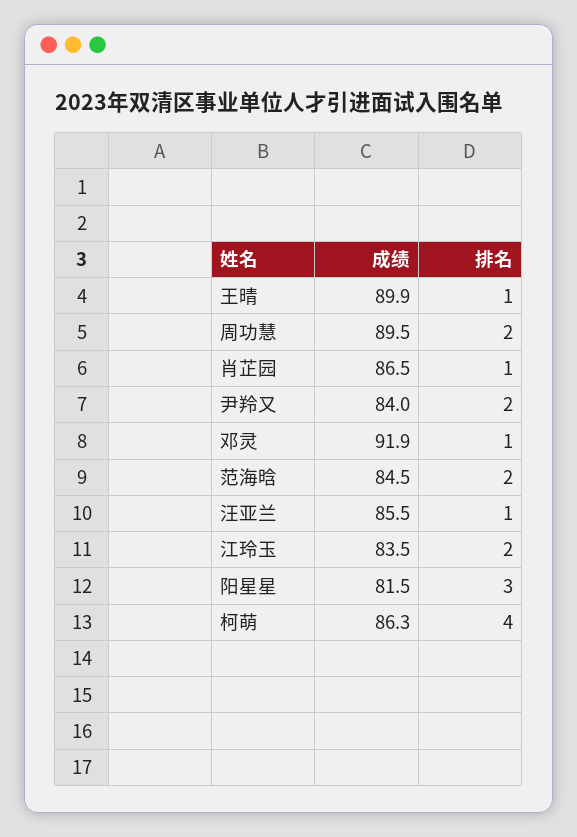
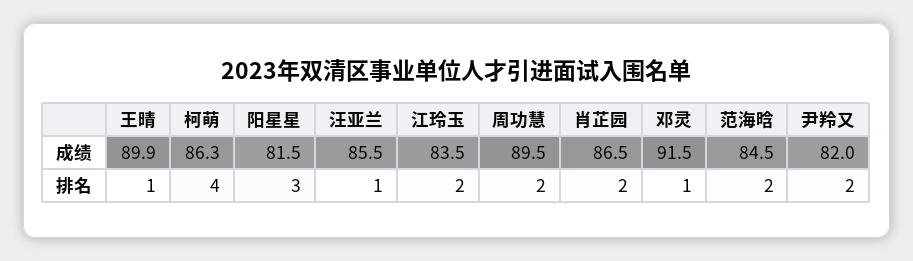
排名, 肖芷园: 1 -> 2
成绩, 尹羚又: 84 -> 82
成绩, 邓灵: 91.9 -> 91.5

